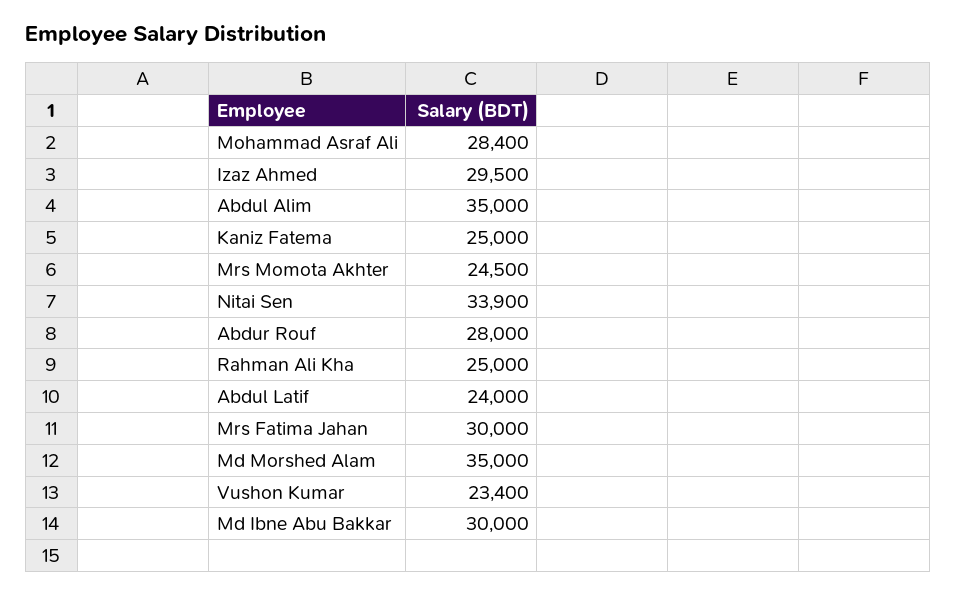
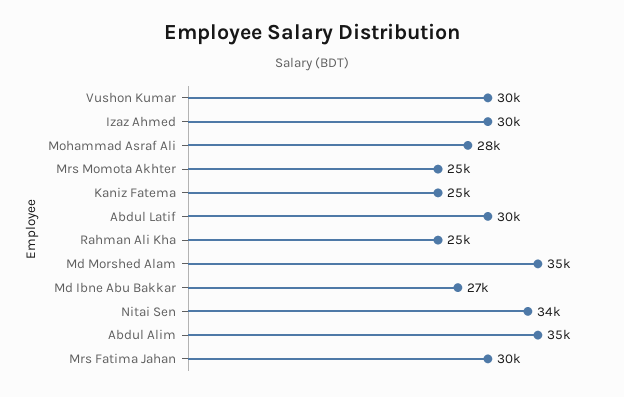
Abdur Rouf: 28000 -> none
Abdul Latif: 24000 -> 30000
Vushon Kumar: 23400 -> 30000
Md Ibne Abu Bakkar: 30000 -> 27000

